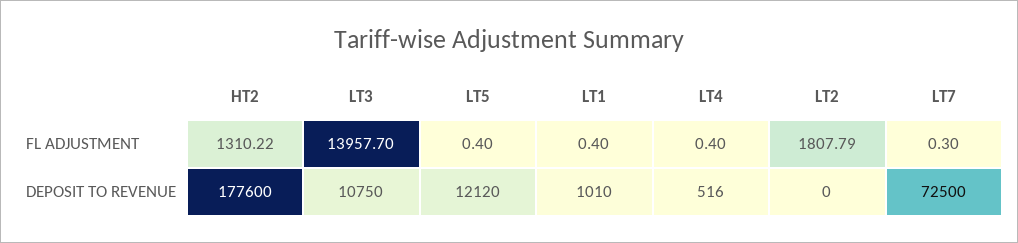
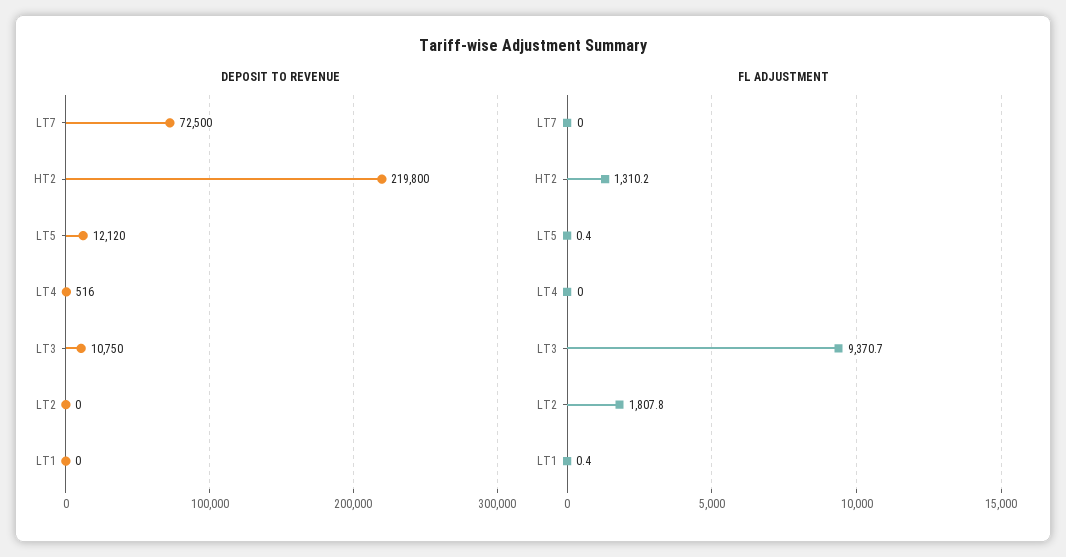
FL ADJUSTMENT, LT3: 13957.7 -> 9370.7
FL ADJUSTMENT, LT4: 0.4 -> 0
FL ADJUSTMENT, LT7: 0.3 -> 0
DEPOSIT TO REVENUE, HT2: 177600 -> 219800
DEPOSIT TO REVENUE, LT1: 1010 -> 0

